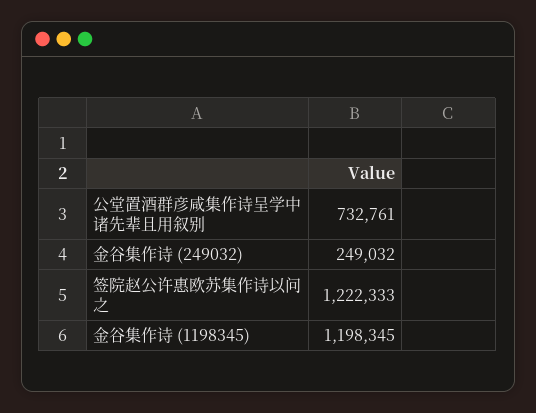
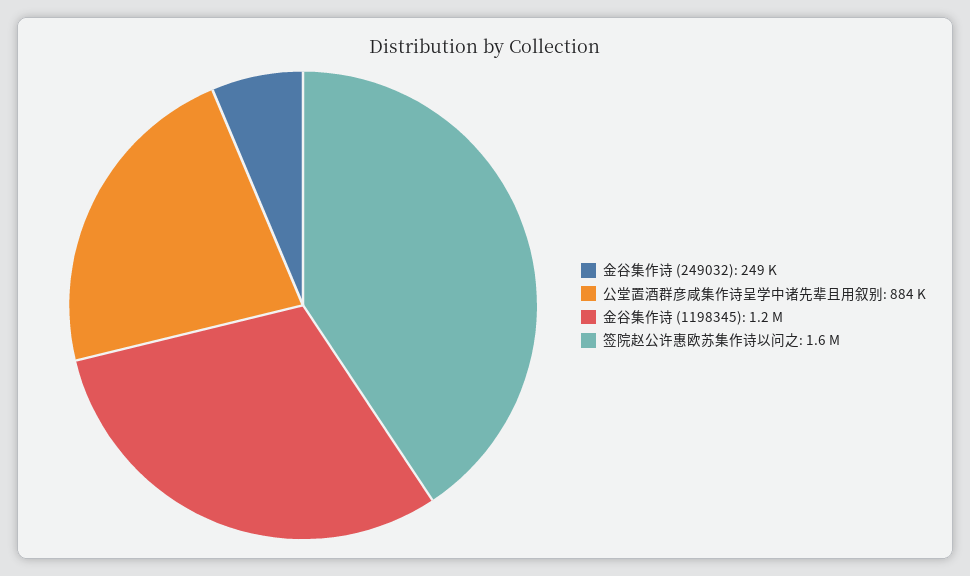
公堂置酒群彦咸集作诗呈学中诸先辈且用叙别: 732761 -> 884000
签院赵公许惠欧苏集作诗以问之: 1222333 -> 1600000

